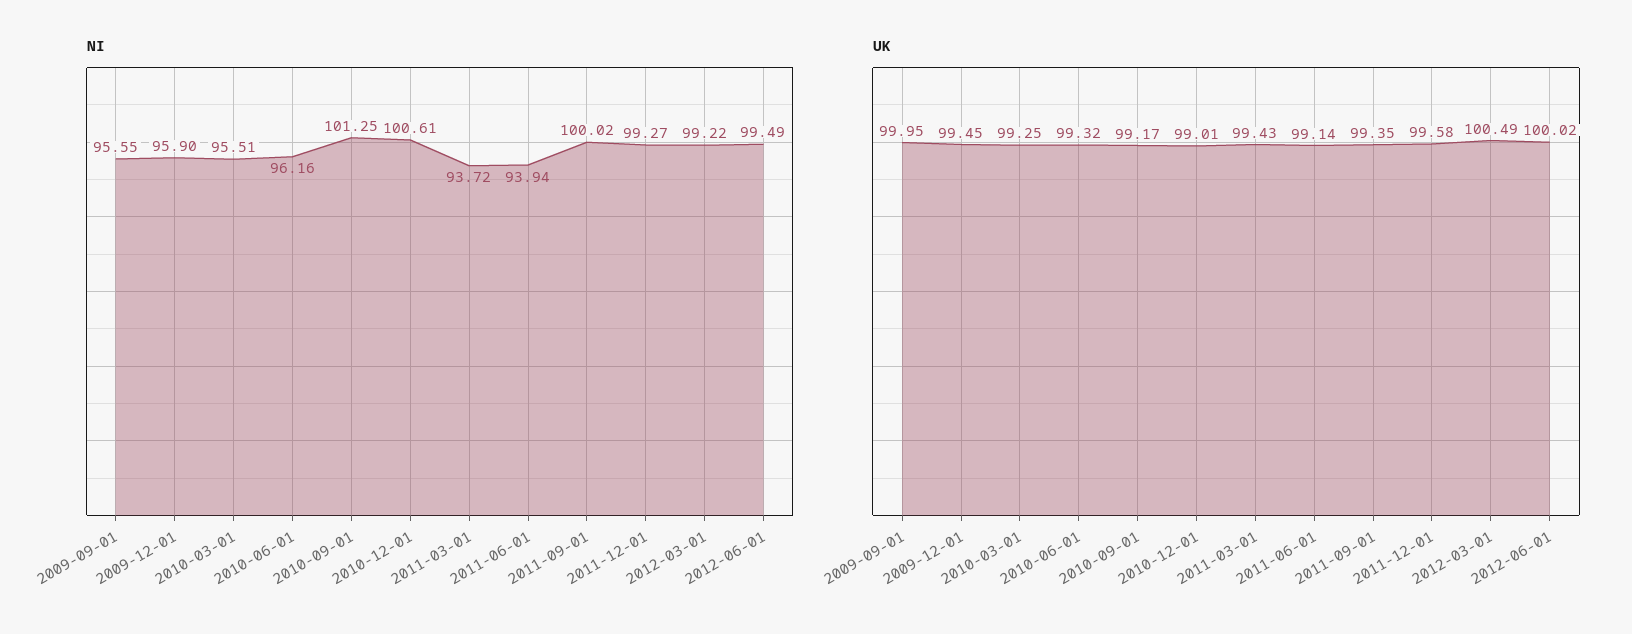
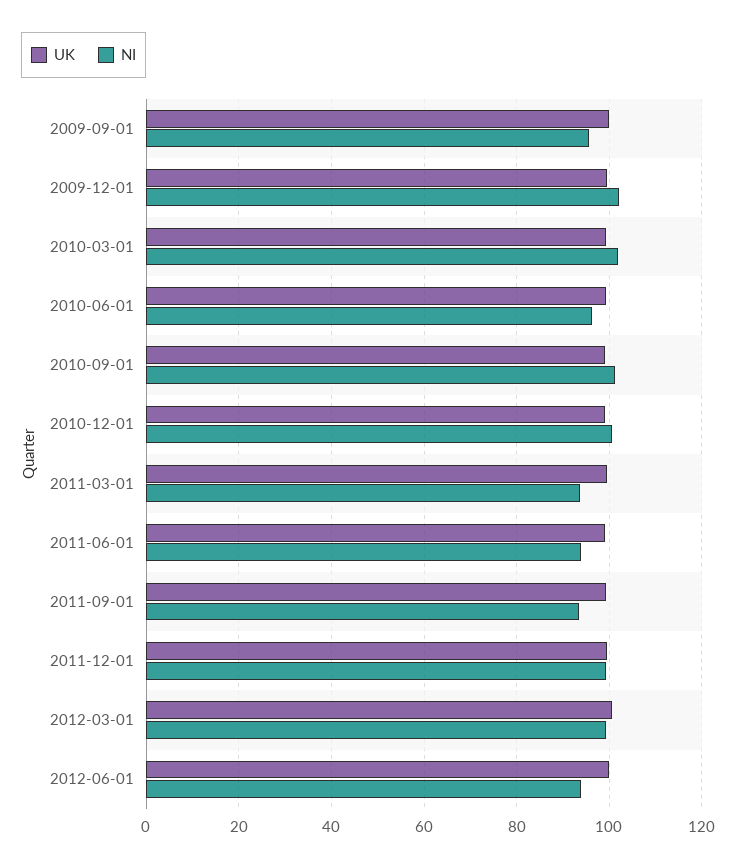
NI, 2009-12-01: 95.9 -> 102
NI, 2010-03-01: 95.51 -> 102
NI, 2011-09-01: 100.02 -> 94
NI, 2012-06-01: 99.49 -> 94

